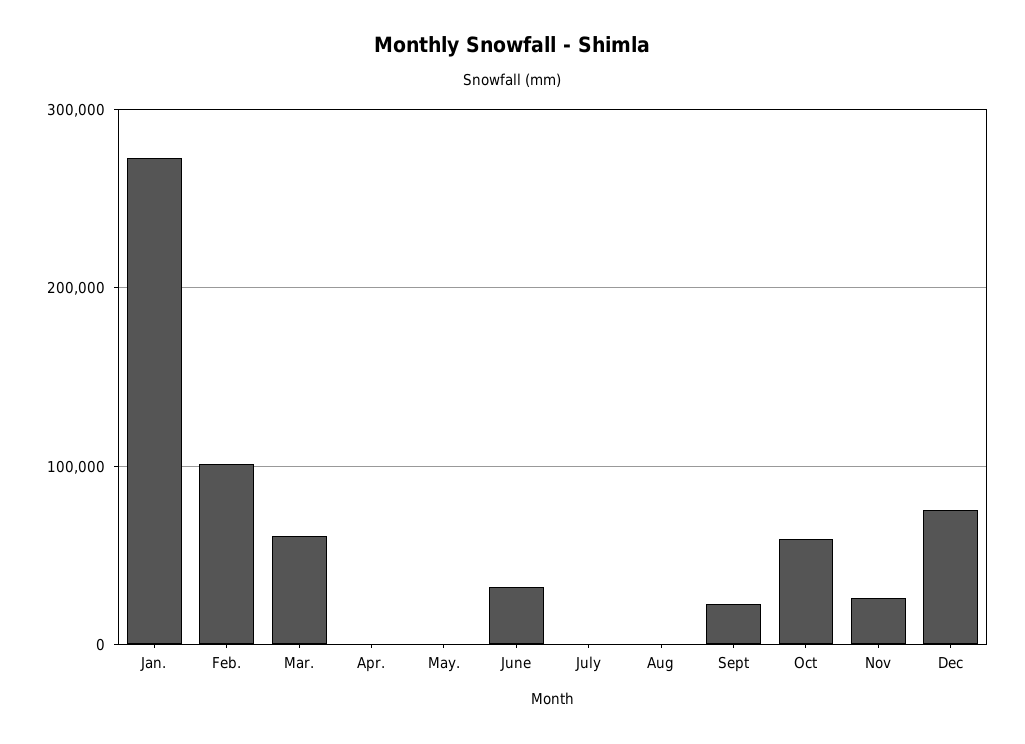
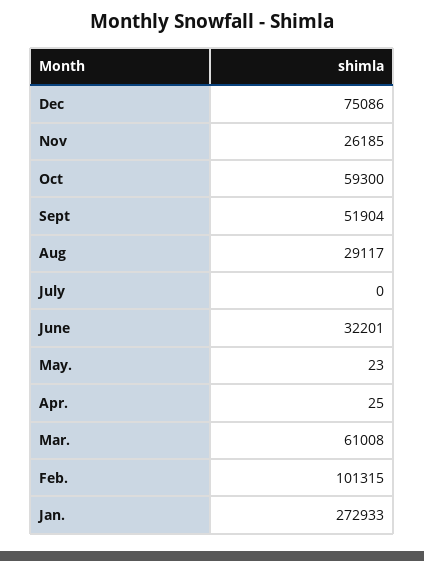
Aug: 0 -> 29117
Sept: 20000 -> 51904

